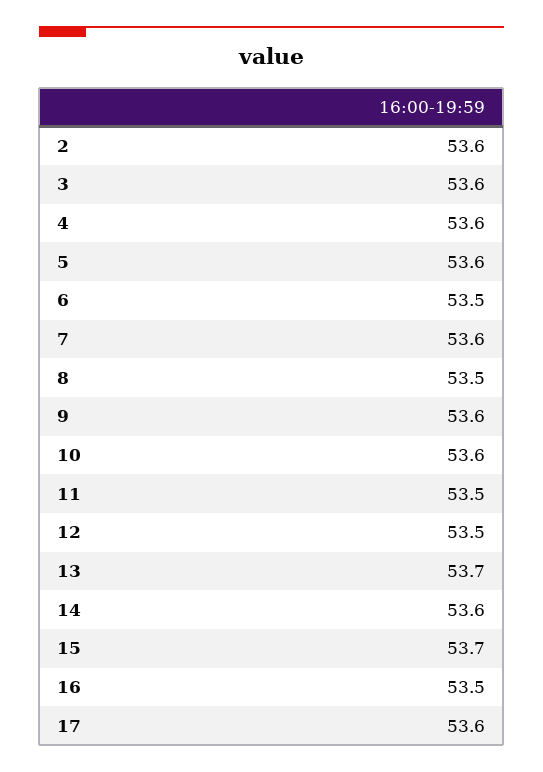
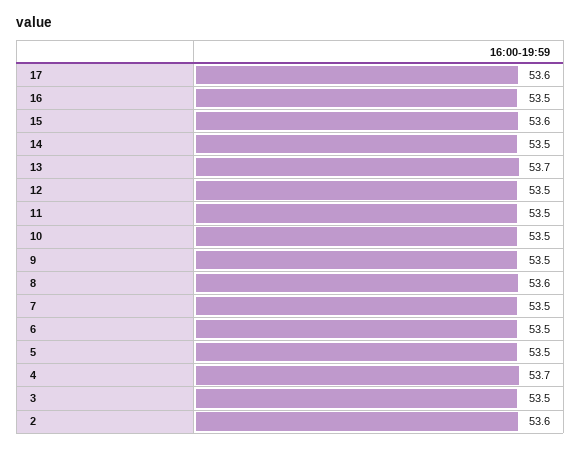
3: 53.6 -> 53.5
4: 53.6 -> 53.7
5: 53.6 -> 53.5
7: 53.6 -> 53.5
8: 53.5 -> 53.6
9: 53.6 -> 53.5
10: 53.6 -> 53.5
14: 53.6 -> 53.5
15: 53.7 -> 53.6

